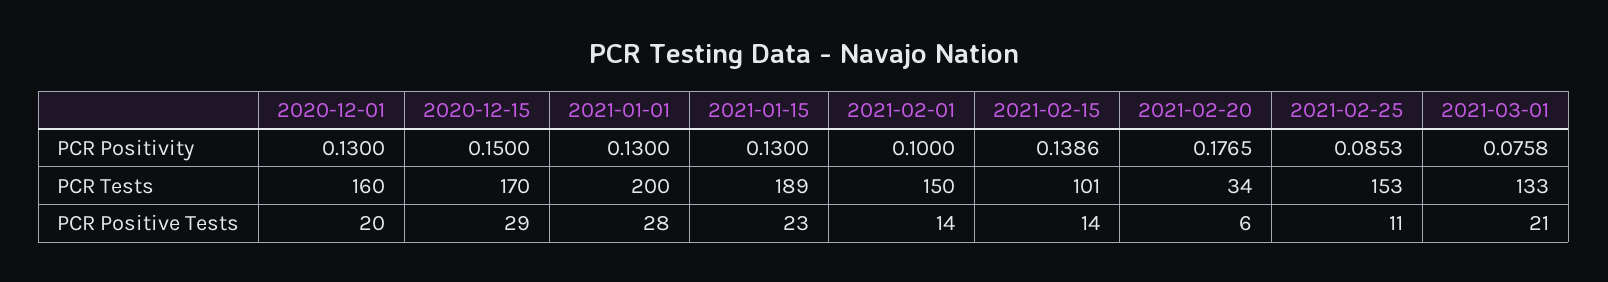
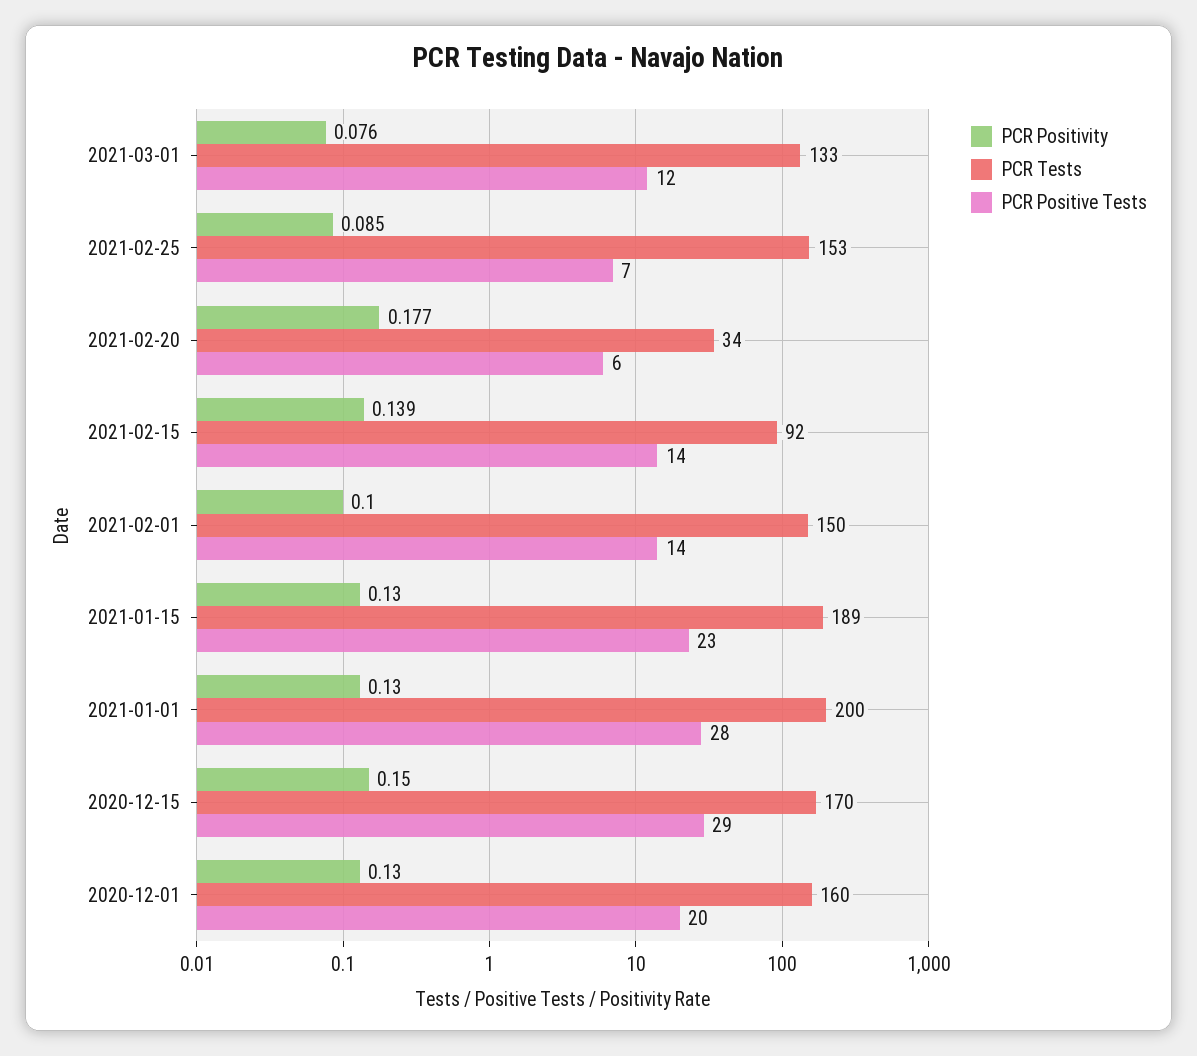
PCR Tests, 2021-02-15: 101 -> 92
PCR Positive Tests, 2021-02-25: 11 -> 7
PCR Positive Tests, 2021-03-01: 21 -> 12

